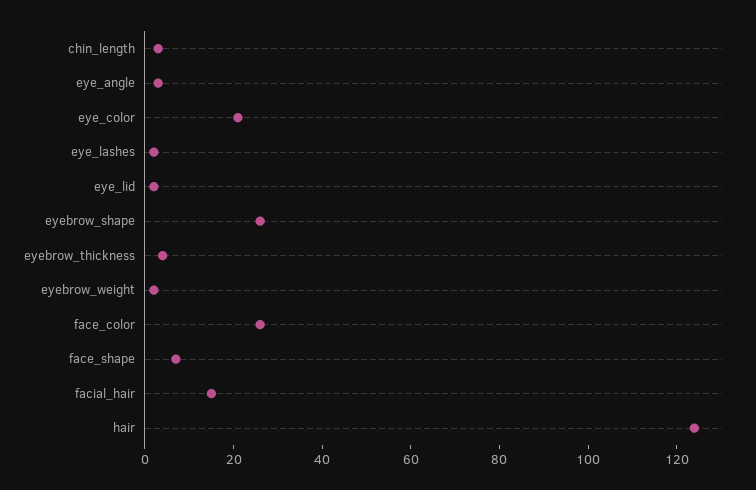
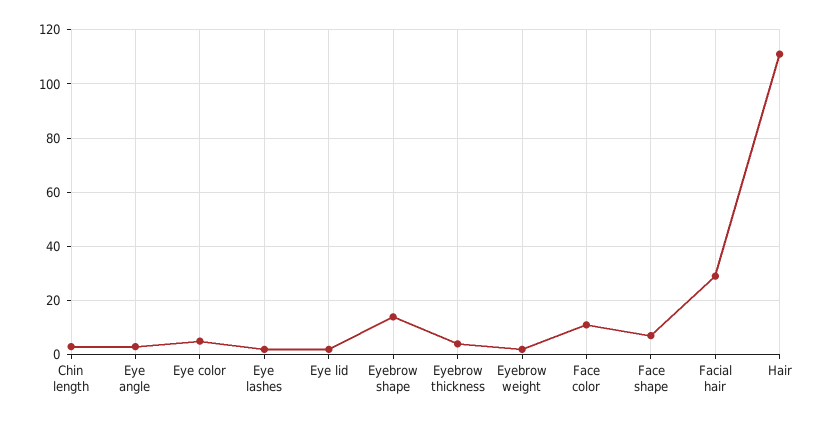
eye_color: 20 -> 5
eyebrow_shape: 25 -> 15
face_color: 25 -> 10
facial_hair: 15 -> 30
hair: 125 -> 110

